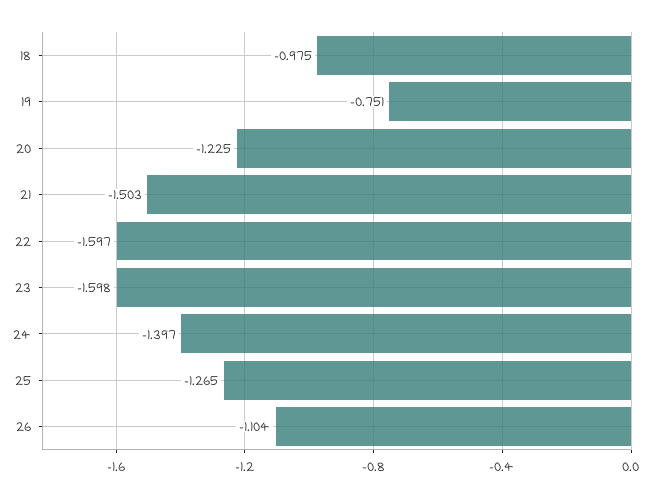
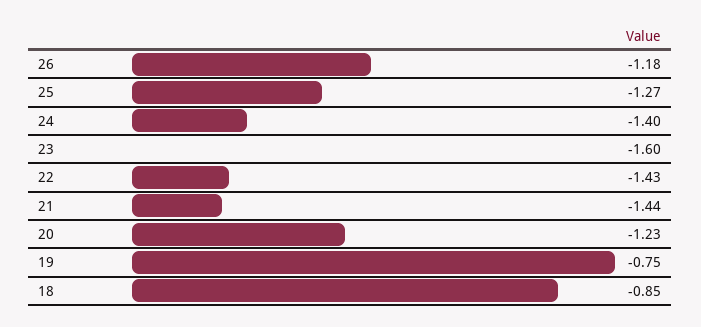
18: -0.975 -> -0.85
21: -1.503 -> -1.44
22: -1.597 -> -1.43
26: -1.104 -> -1.18

